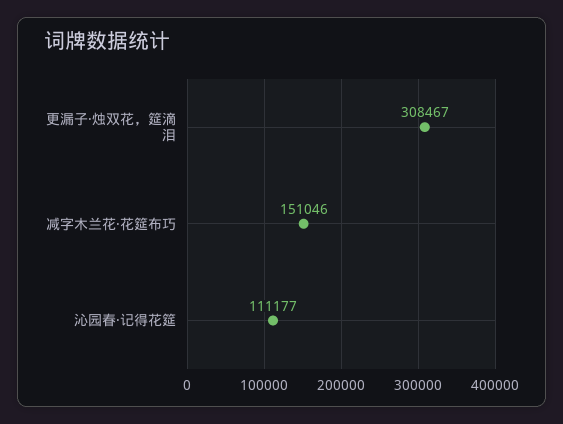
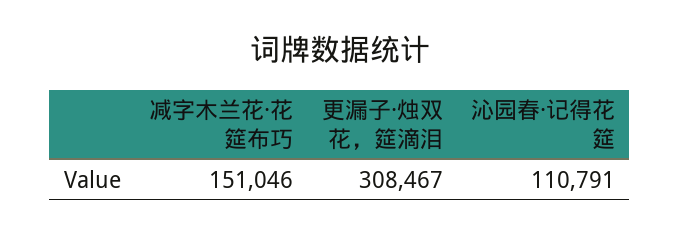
沁园春·记得花筵: 111177 -> 110791

